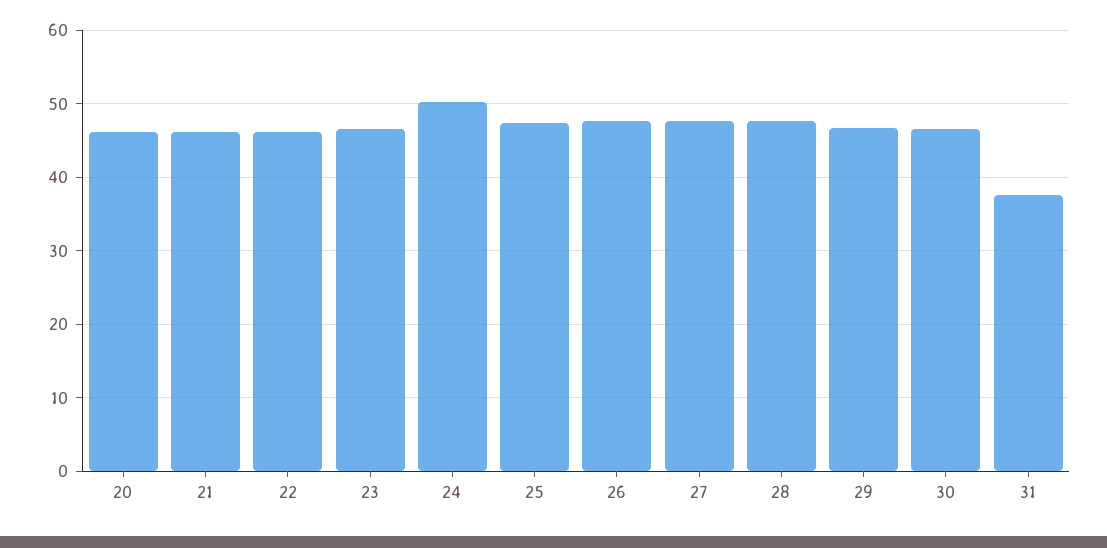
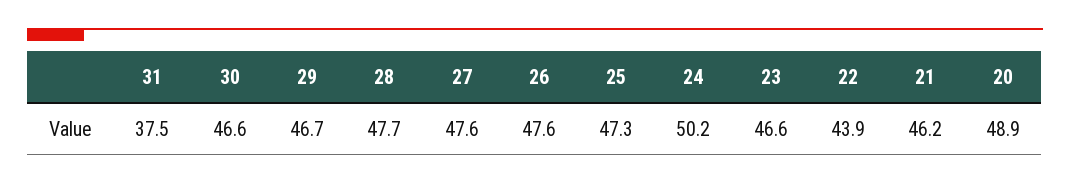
20: 46 -> 48.9
22: 46 -> 43.9

